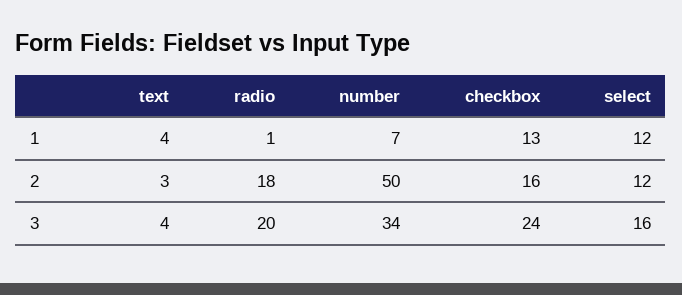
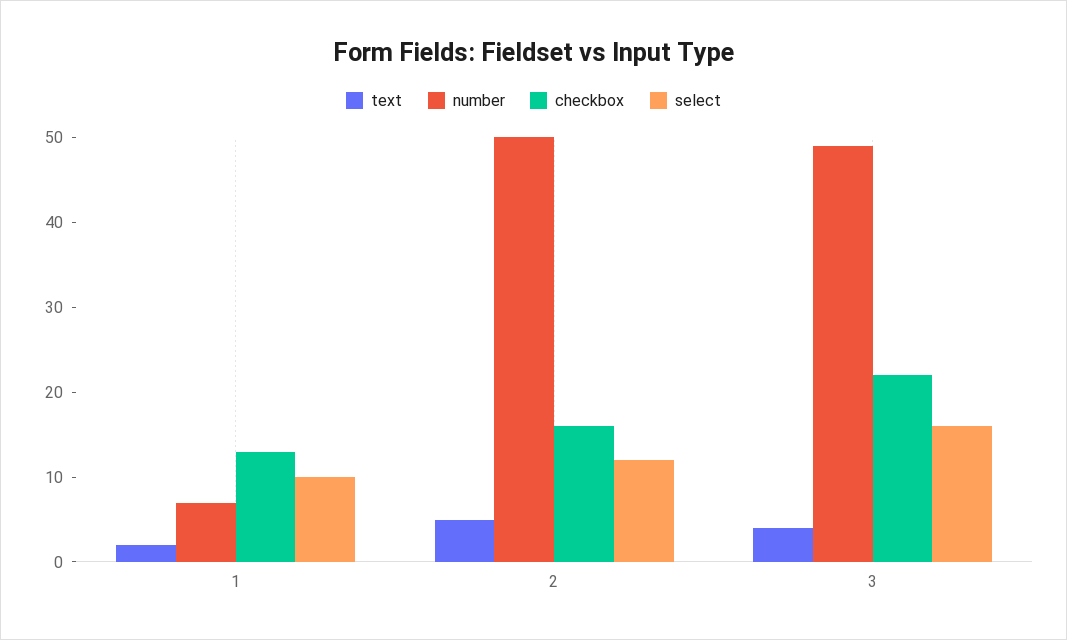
text, 1: 4 -> 2
radio, 1: 1 -> none
select, 1: 12 -> 10
text, 2: 3 -> 5
radio, 2: 18 -> none
radio, 3: 20 -> none
number, 3: 34 -> 49
checkbox, 3: 24 -> 22

